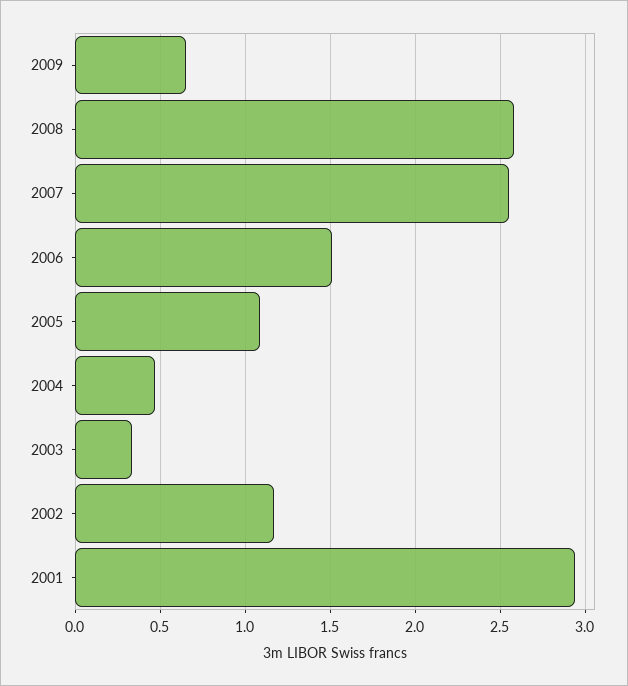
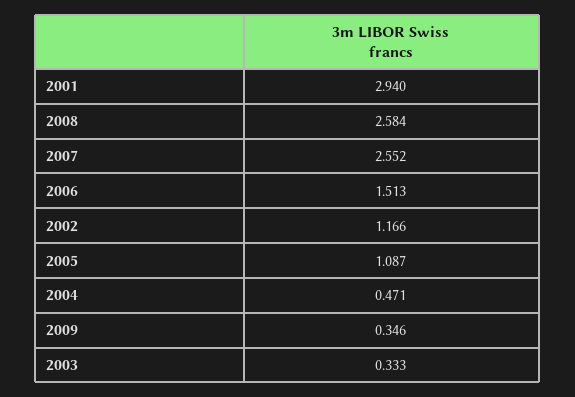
2009: 0.65 -> 0.346

